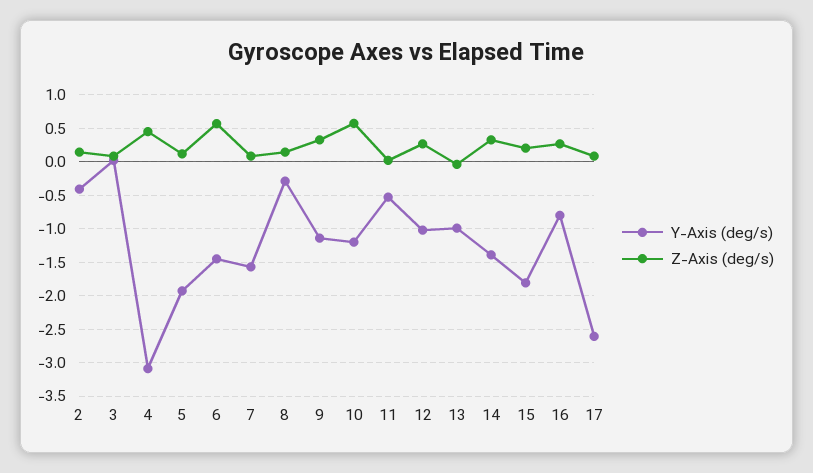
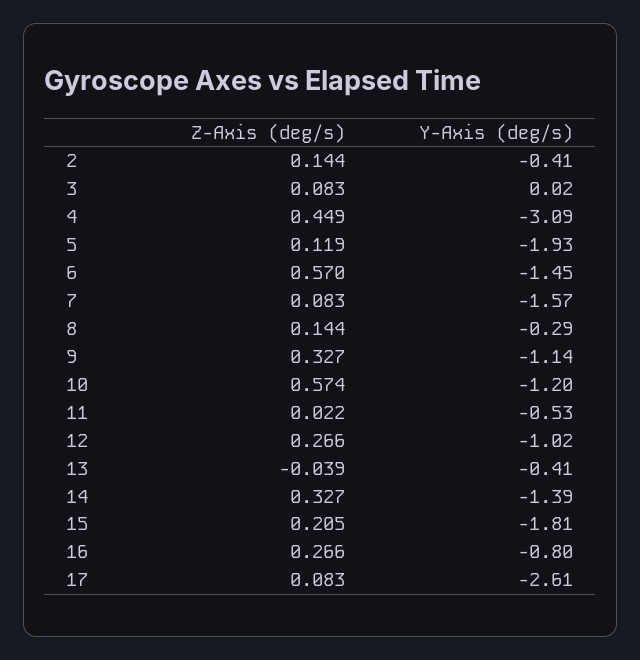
Y-Axis (deg/s), 13: -1 -> -0.41

